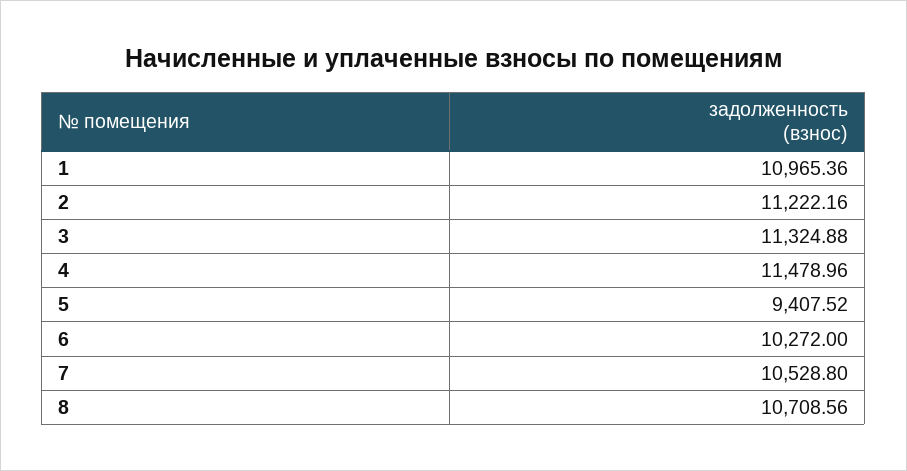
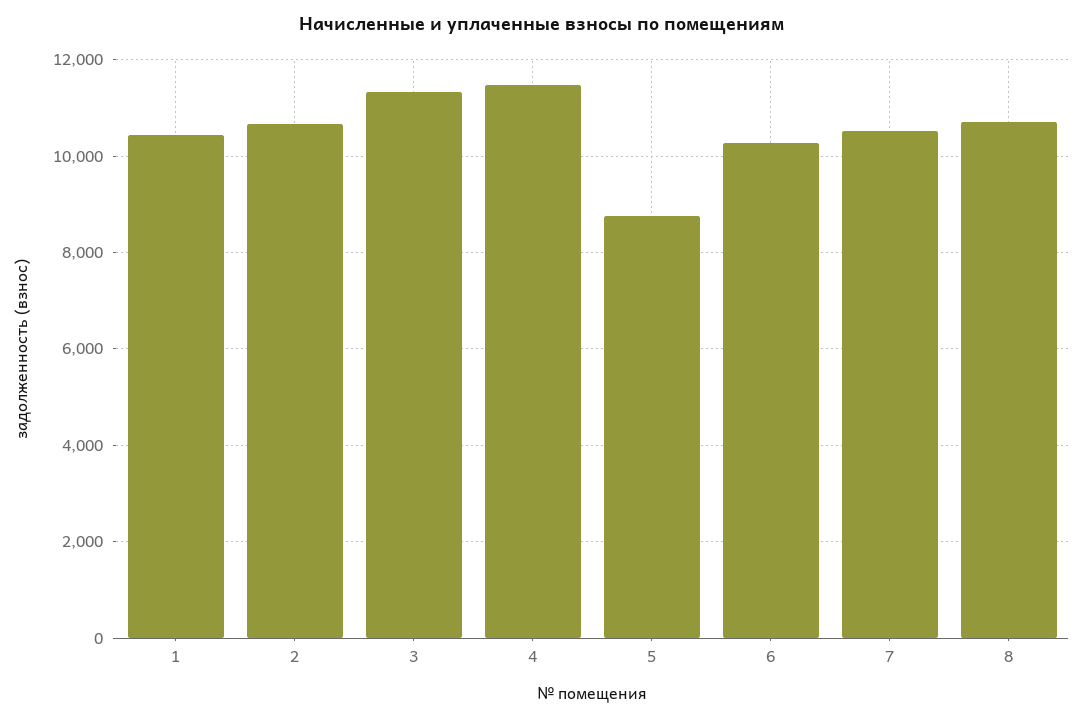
1: 10965.36 -> 10400
2: 11222.16 -> 10600
5: 9407.52 -> 8800

